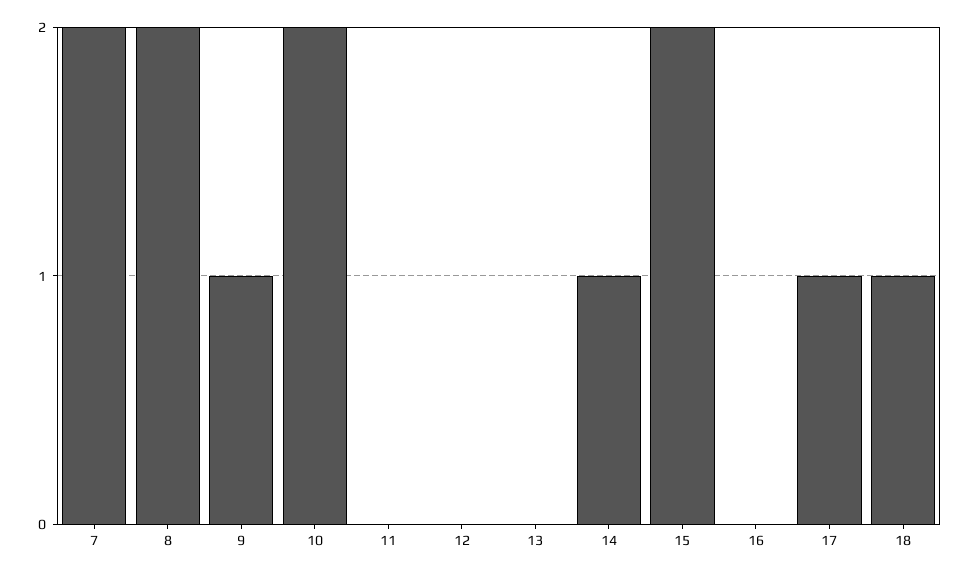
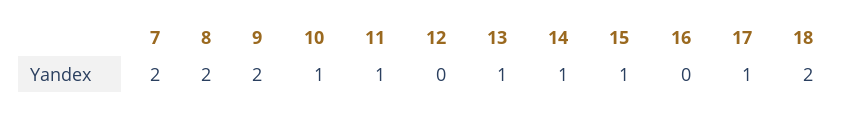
9: 1 -> 2
10: 2 -> 1
11: 0 -> 1
13: 0 -> 1
15: 2 -> 1
18: 1 -> 2

